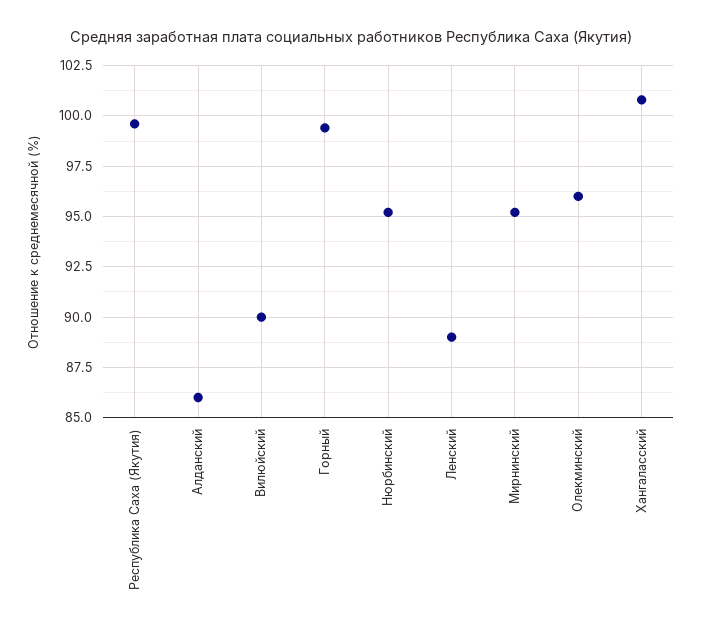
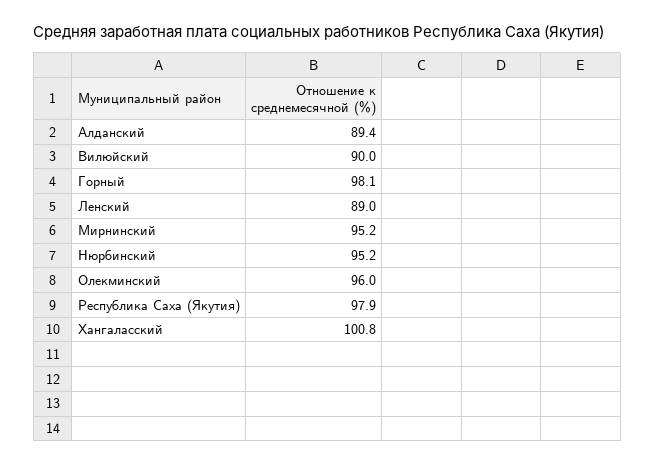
Республика Саха (Якутия): 99.5 -> 97.9
Алданский: 86 -> 89.4
Горный: 99.5 -> 98.1

